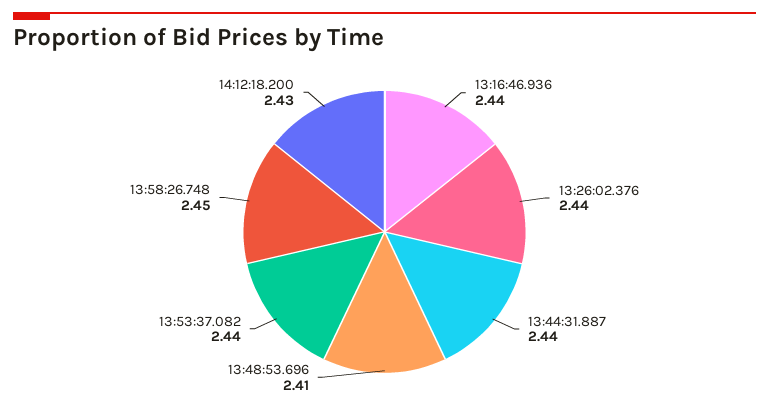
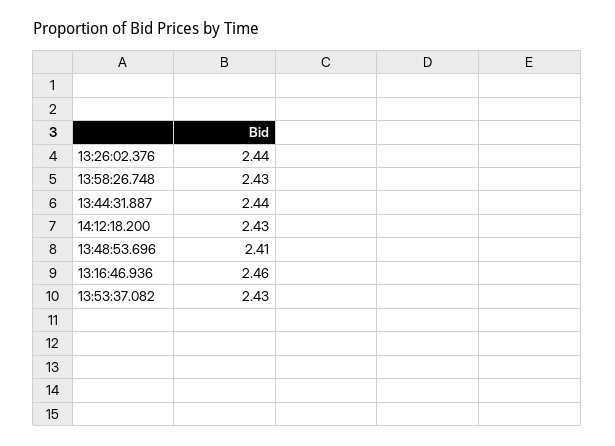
13:16:46.936: 2.44 -> 2.46
13:53:37.082: 2.44 -> 2.43
13:58:26.748: 2.45 -> 2.43

